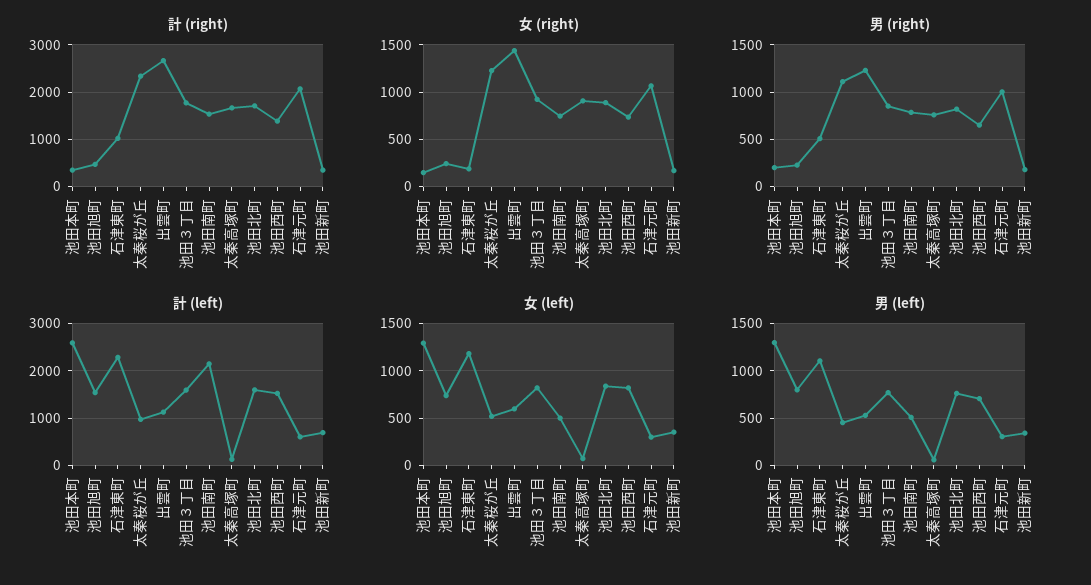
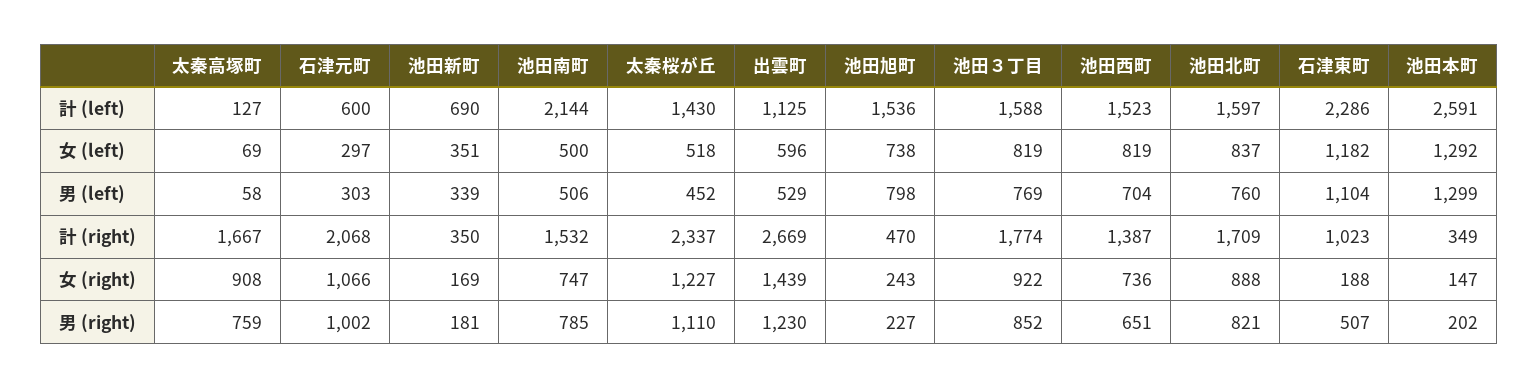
計 (left), 太秦桜が丘: 1000 -> 1430

